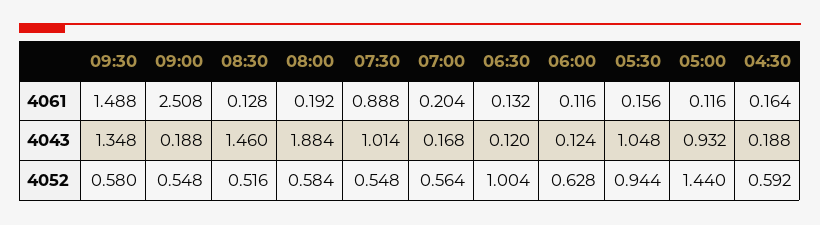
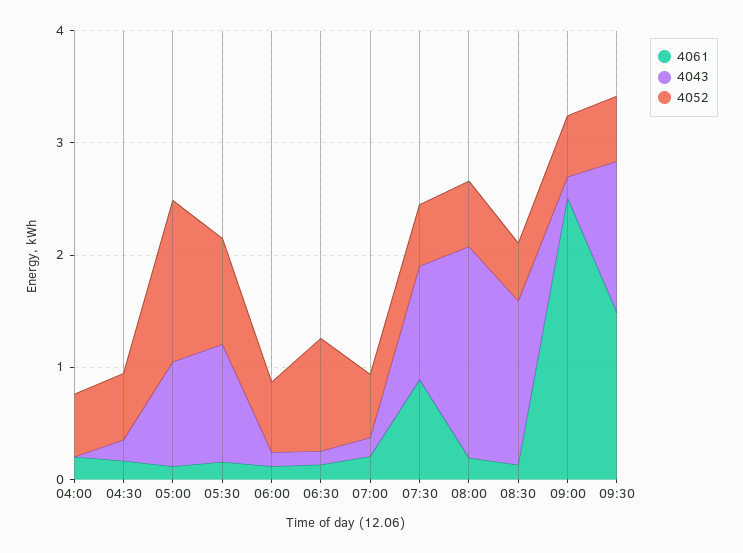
4061, 04:00: none -> 0.2
4043, 04:00: none -> 0
4052, 04:00: none -> 0.6

